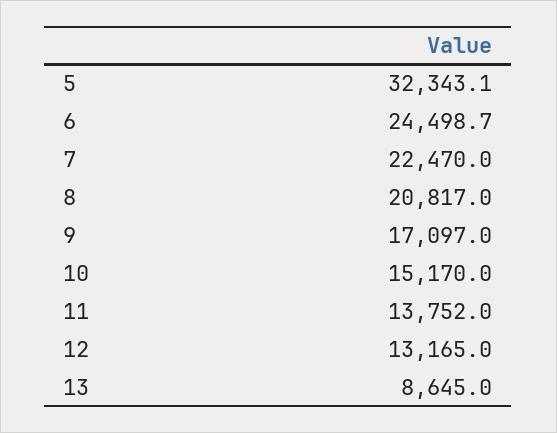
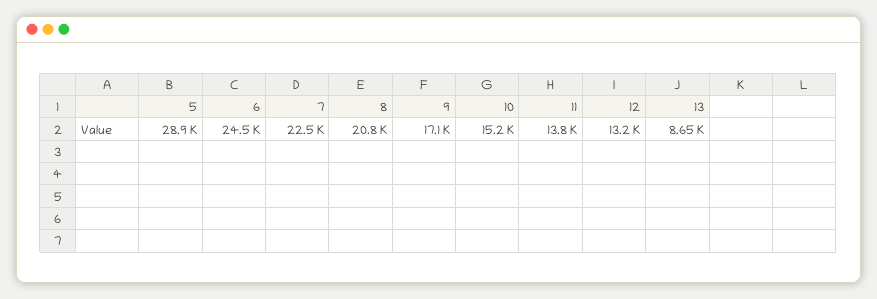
5: 32343.1 -> 28900

